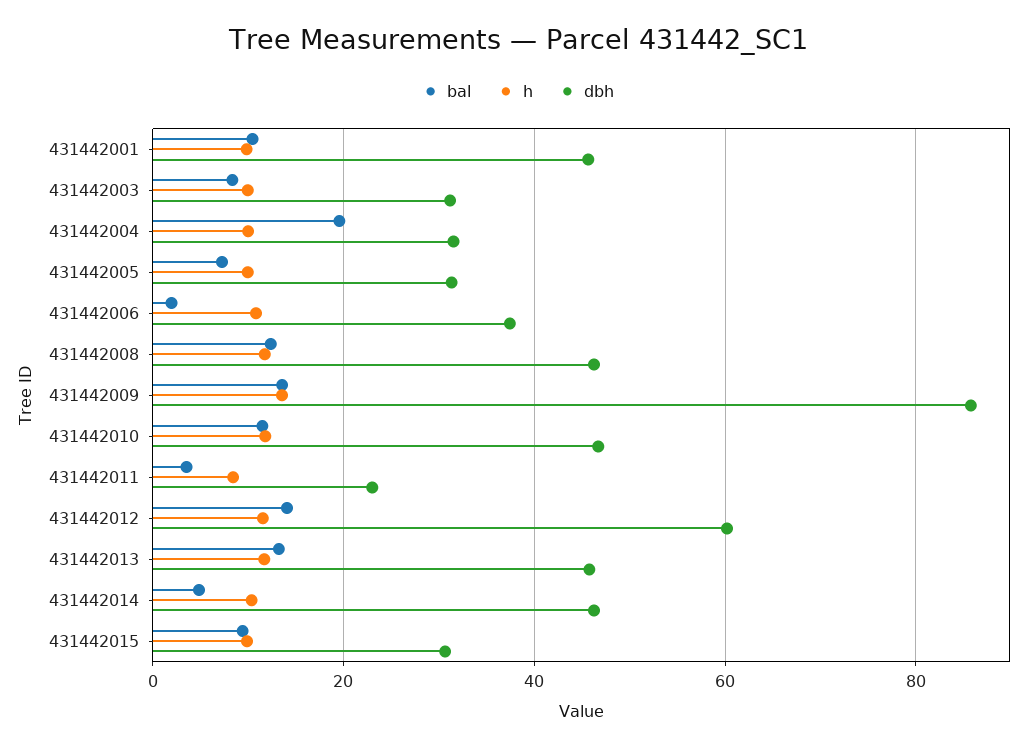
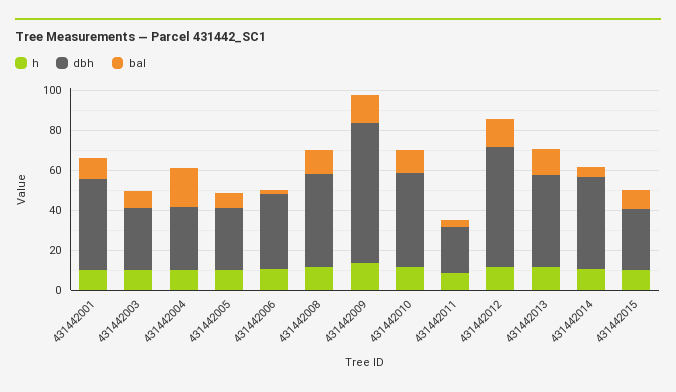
dbh, 431442009: 86 -> 70

